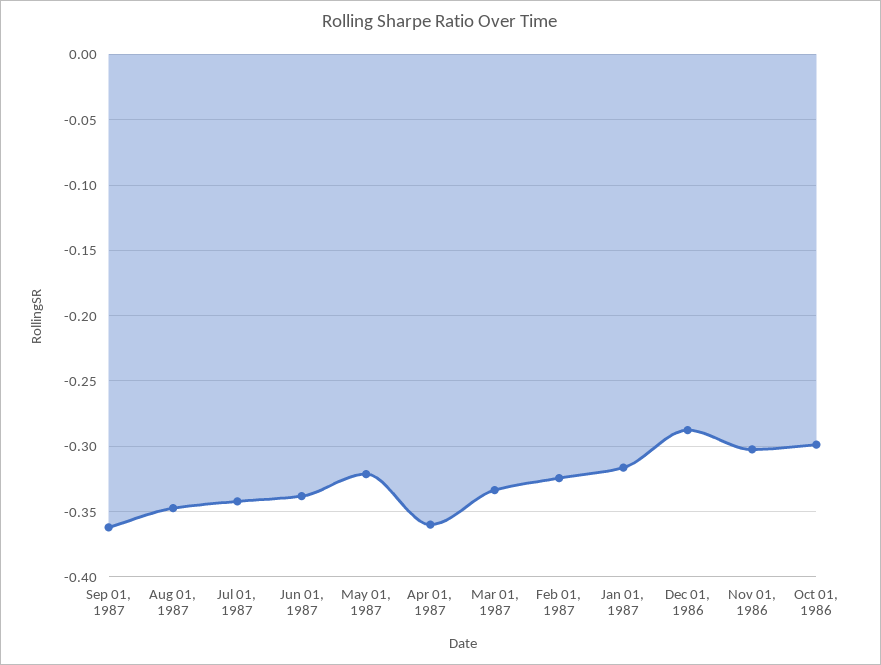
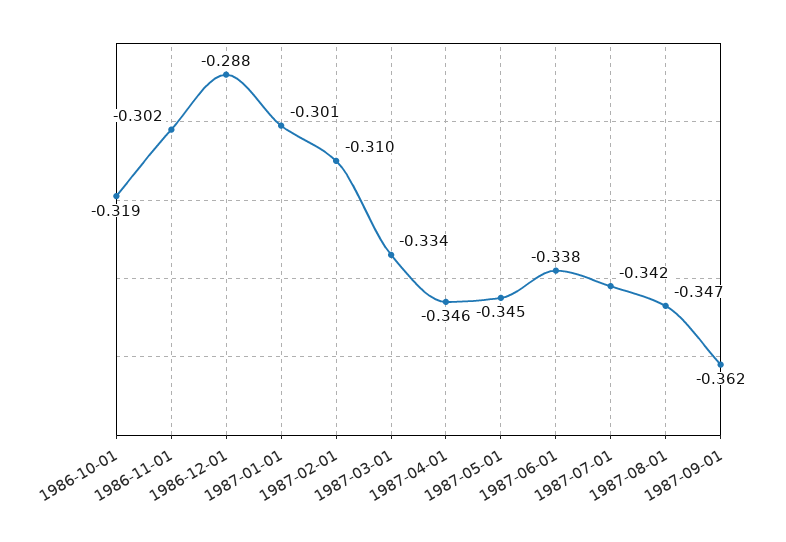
May 01, 1987: -0.32 -> -0.345
Apr 01, 1987: -0.36 -> -0.346
Feb 01, 1987: -0.325 -> -0.31
Jan 01, 1987: -0.315 -> -0.301
Oct 01, 1986: -0.3 -> -0.319

